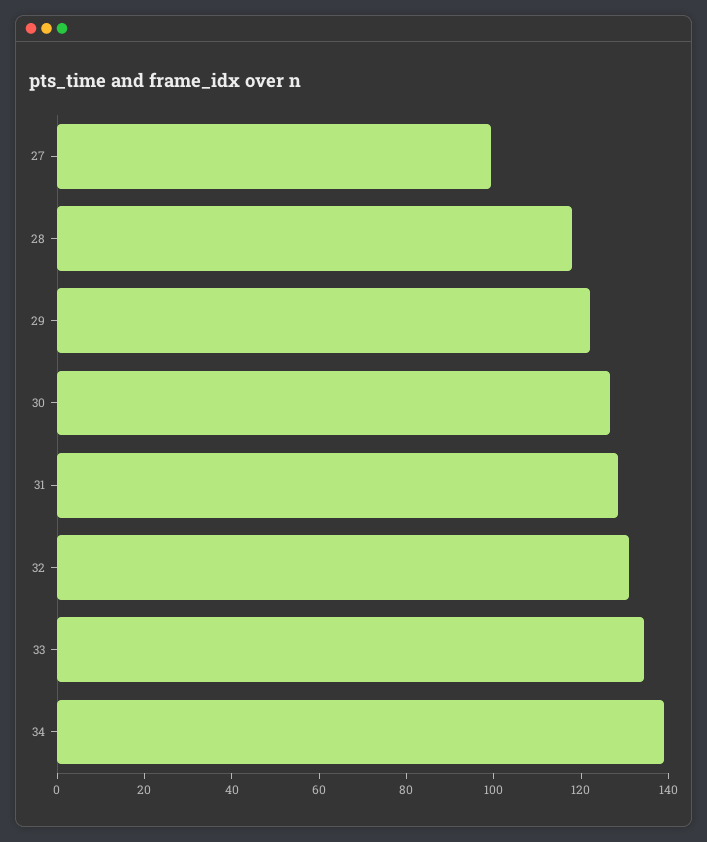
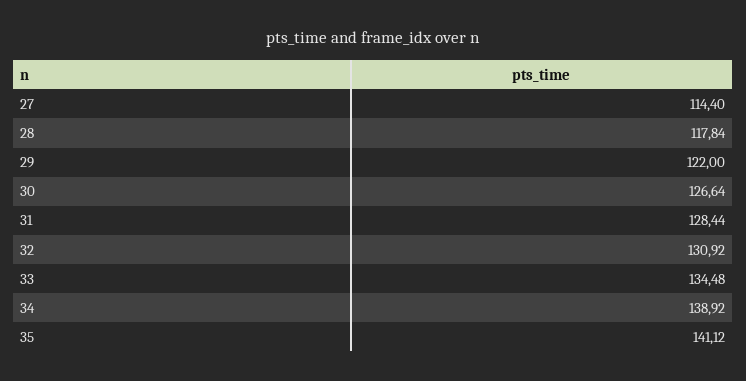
27: 100 -> 114.4
35: none -> 141.12

